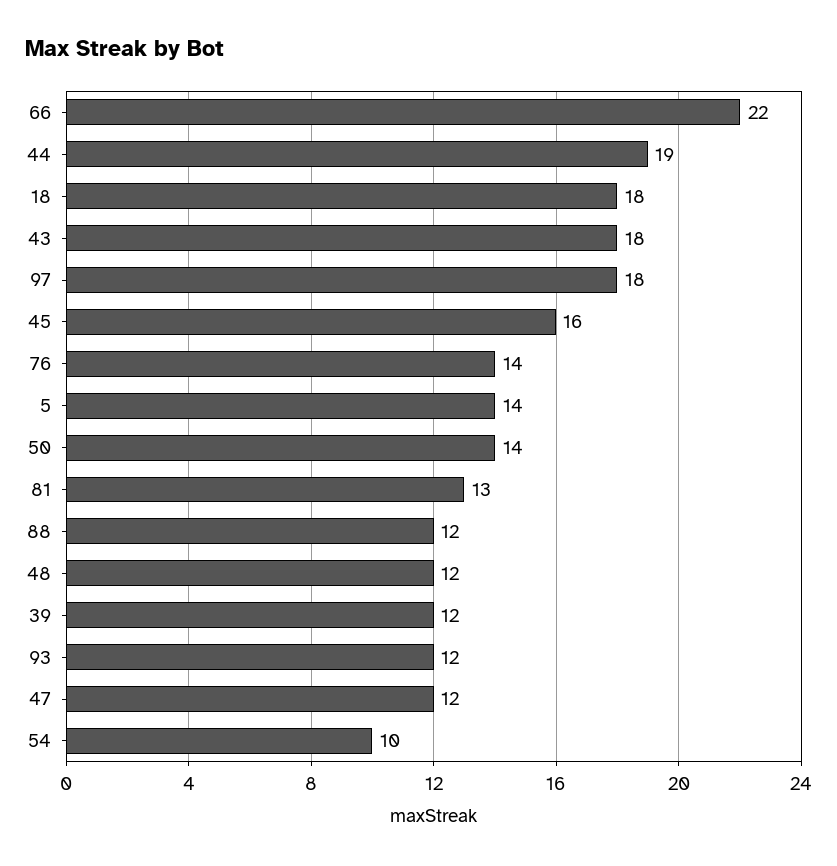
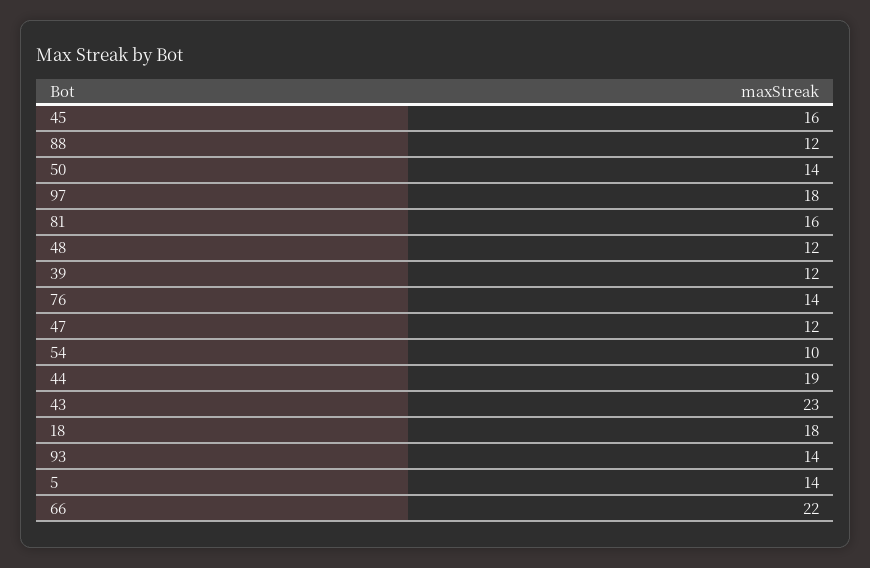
43: 18 -> 23
81: 13 -> 16
93: 12 -> 14

